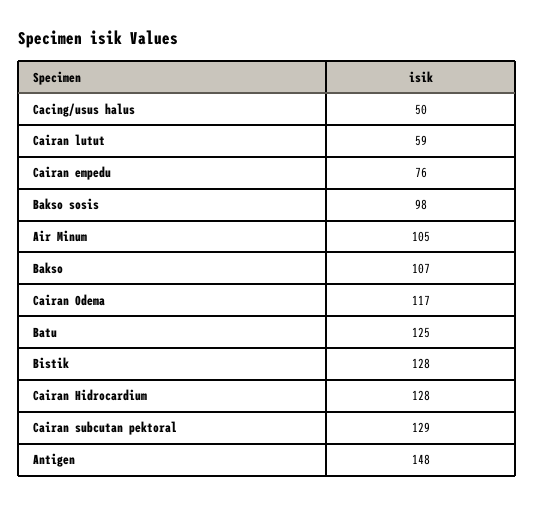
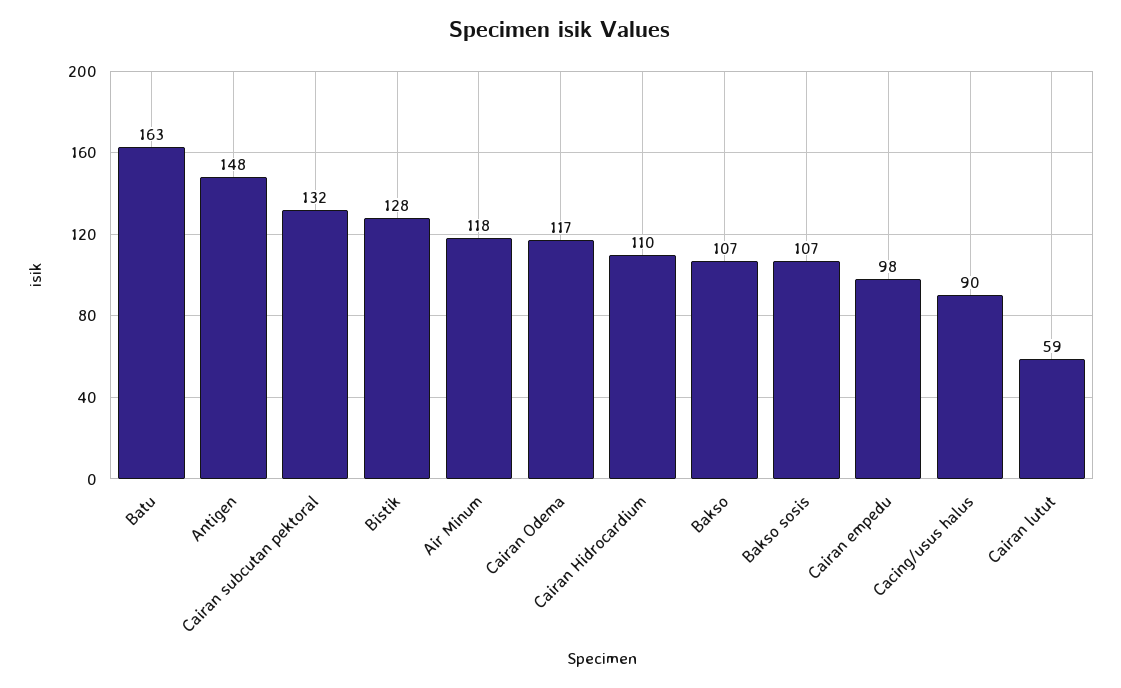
Cacing/usus halus: 50 -> 90
Cairan empedu: 76 -> 98
Bakso sosis: 98 -> 107
Air Minum: 105 -> 118
Batu: 125 -> 163
Cairan Hidrocardium: 128 -> 110
Cairan subcutan pektoral: 129 -> 132

